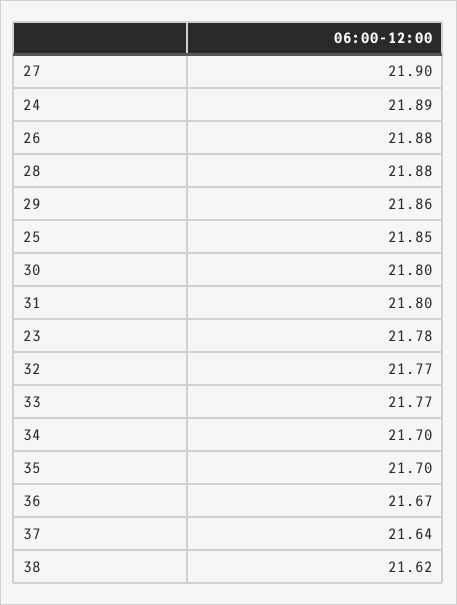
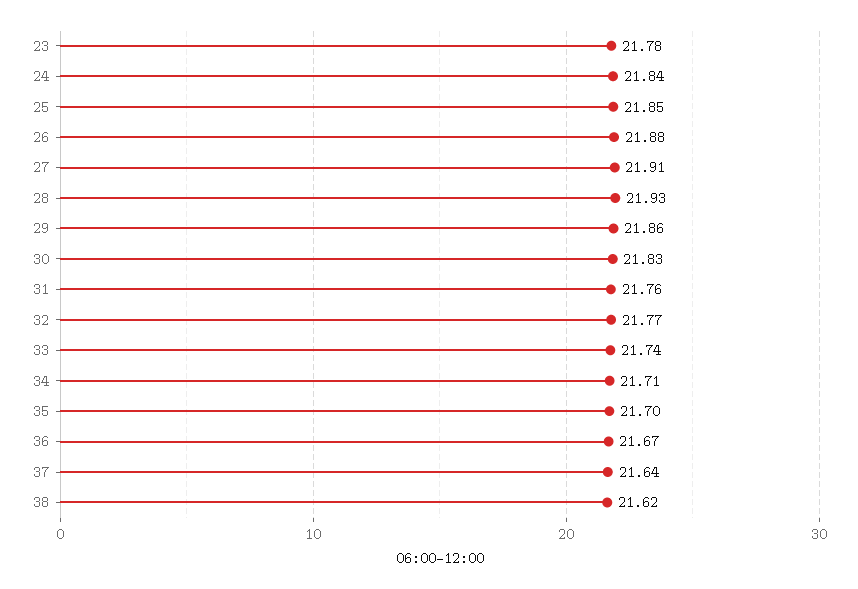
27: 21.9 -> 21.91
24: 21.89 -> 21.84
28: 21.88 -> 21.93
30: 21.8 -> 21.83
31: 21.8 -> 21.76
33: 21.77 -> 21.74
34: 21.7 -> 21.71

